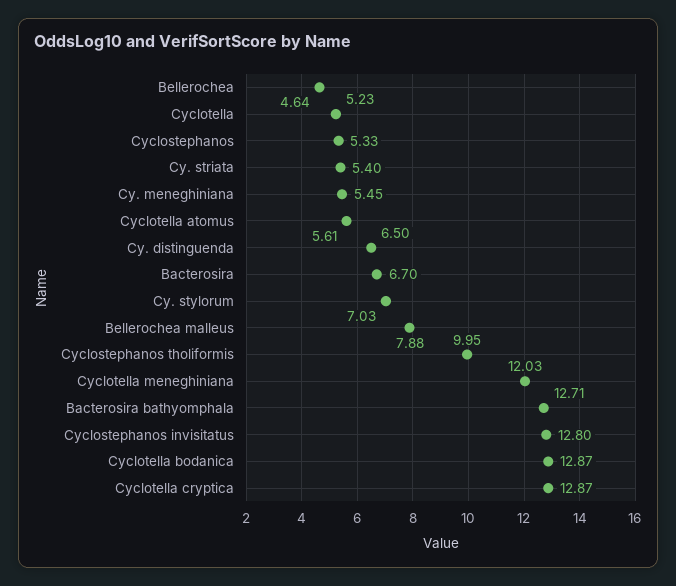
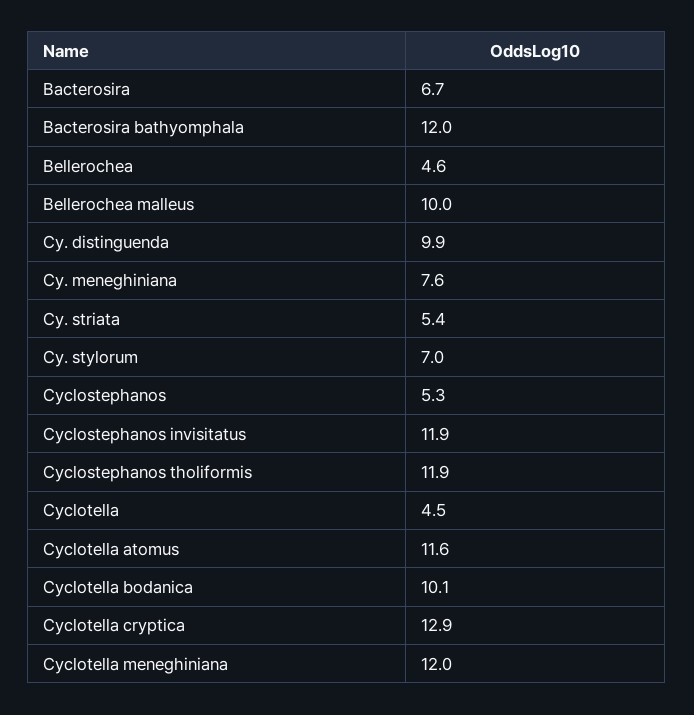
Cyclotella: 5.23 -> 4.5
Cy. meneghiniana: 5.45 -> 7.6
Cyclotella atomus: 5.61 -> 11.6
Cy. distinguenda: 6.5 -> 9.9
Bellerochea malleus: 7.88 -> 10
Cyclostephanos tholiformis: 9.95 -> 11.9
Bacterosira bathyomphala: 12.71 -> 12
Cyclostephanos invisitatus: 12.8 -> 11.9
Cyclotella bodanica: 12.87 -> 10.1

